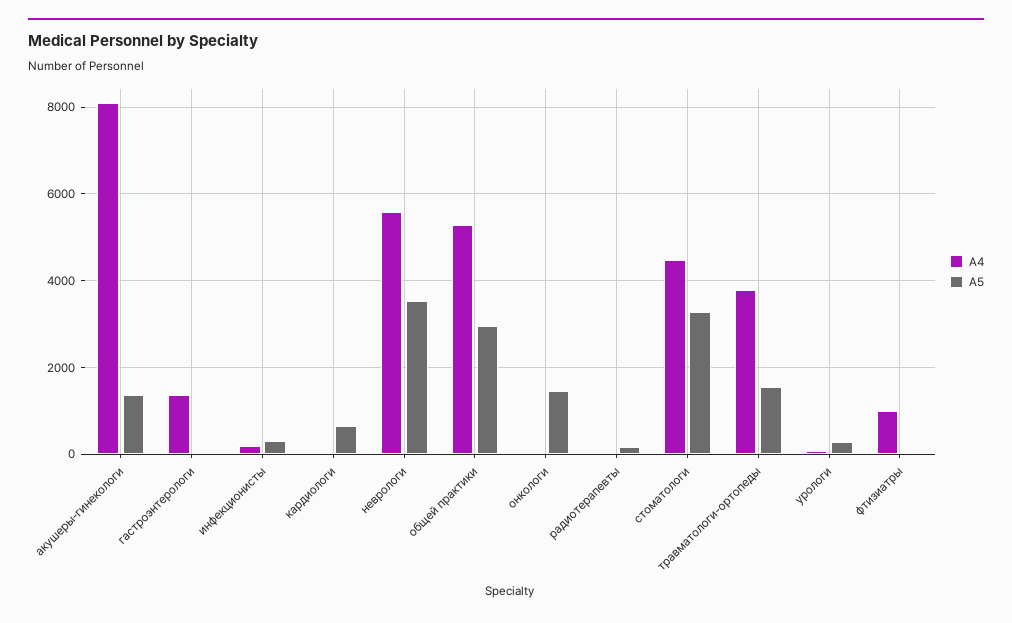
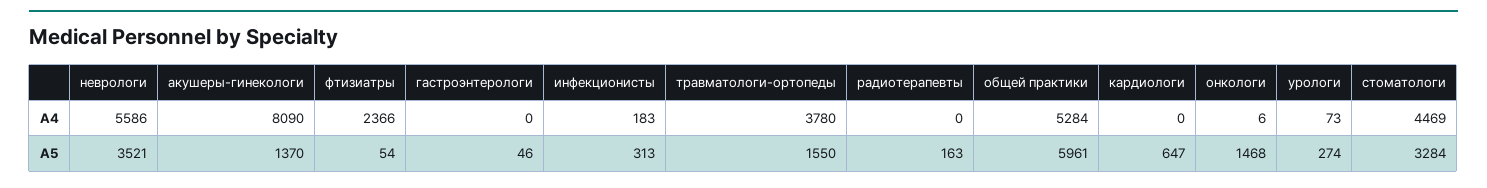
A4, гастроэнтерологи: 1400 -> 0
A5, общей практики: 3000 -> 5961
A4, фтизиатры: 1000 -> 2366

